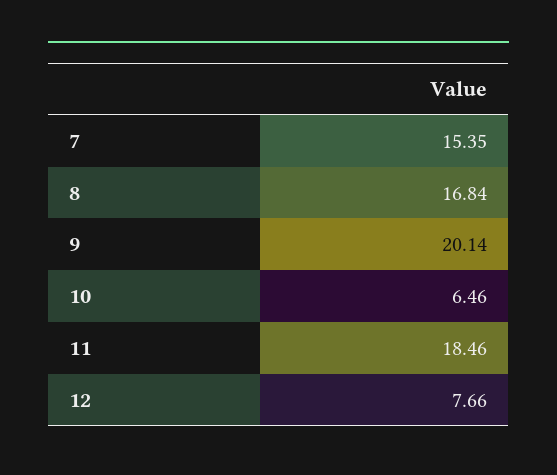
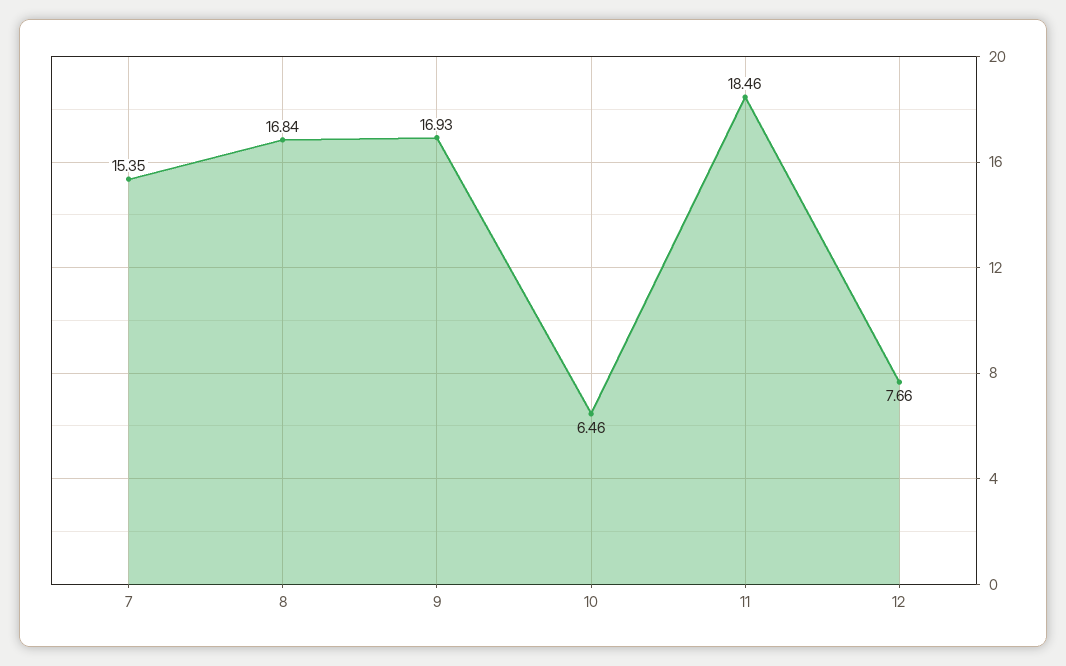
9: 20.14 -> 16.93

